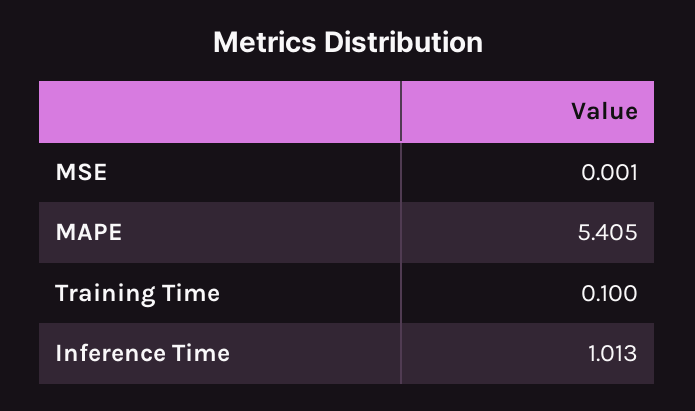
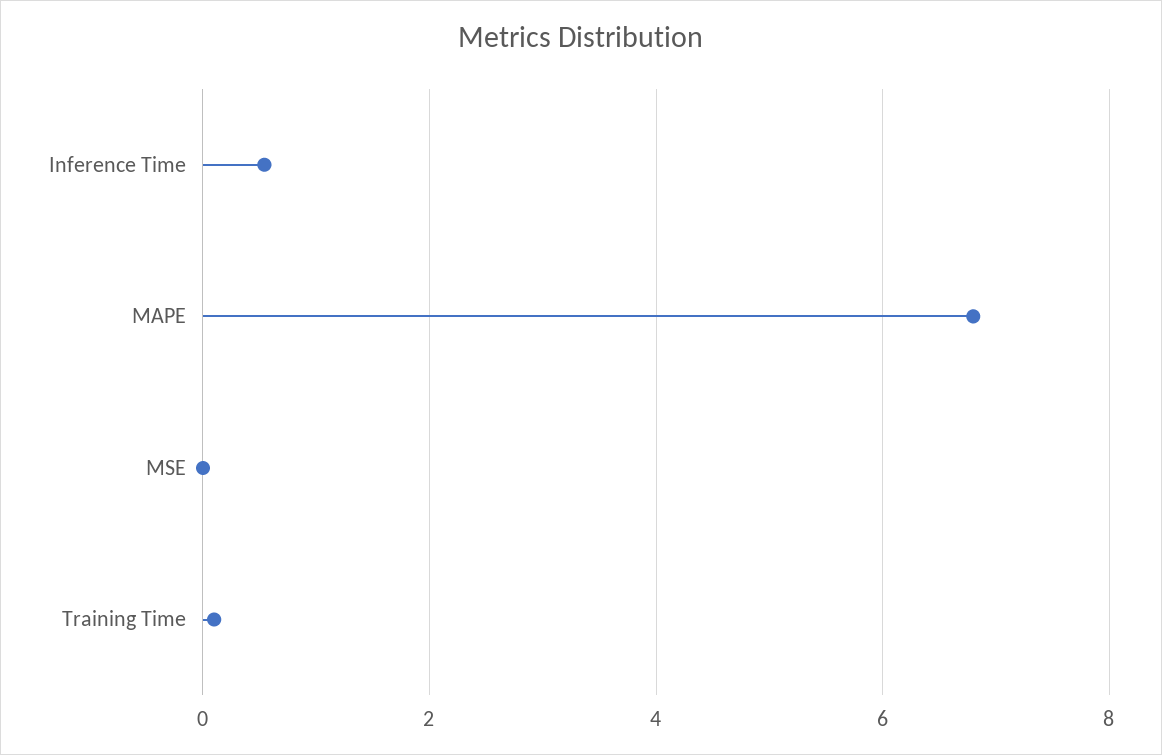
MAPE: 5.405 -> 6.8
Inference Time: 1.013 -> 0.6

